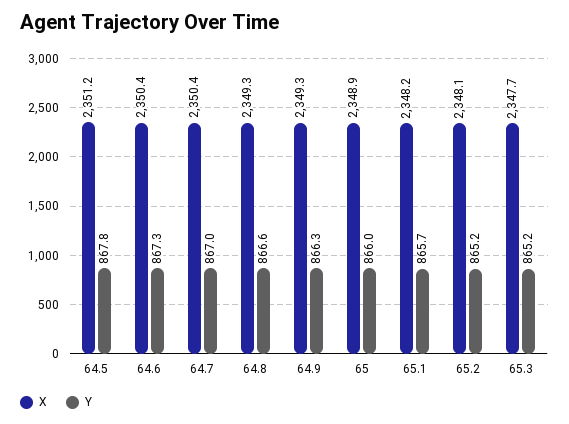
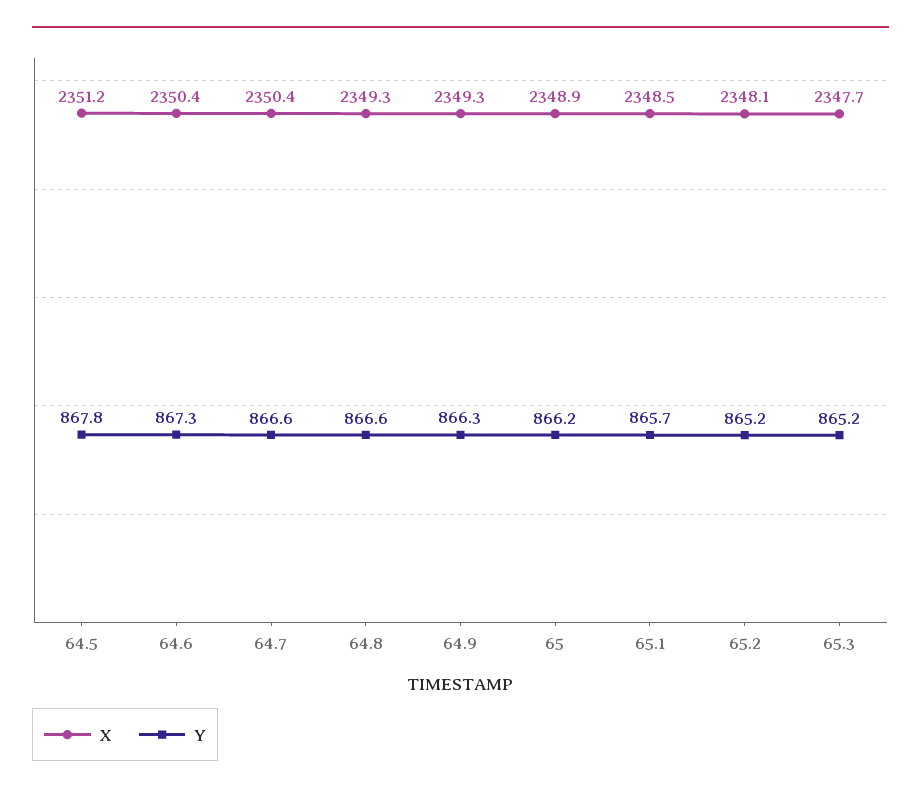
Y, 64.7: 867 -> 866.6
Y, 65: 866 -> 866.2
X, 65.1: 2348.2 -> 2348.5

